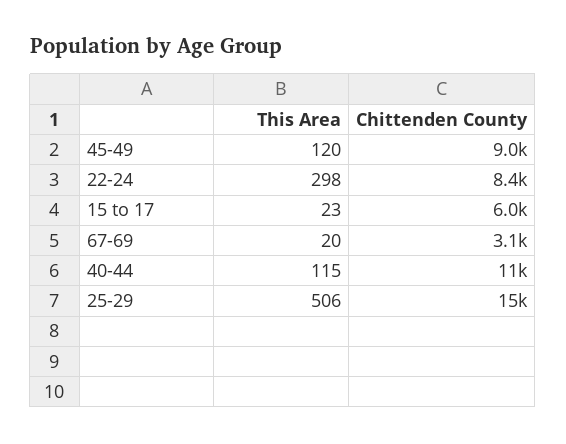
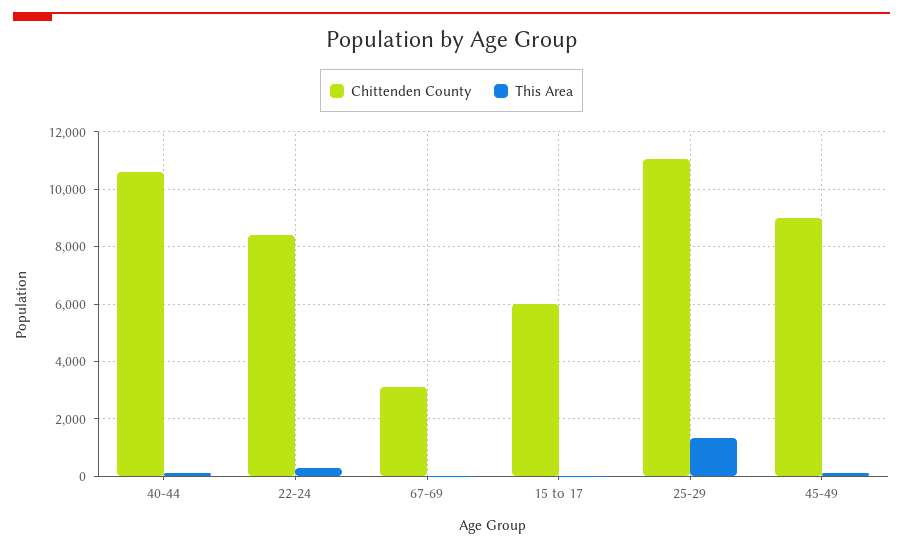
This Area, 25-29: 506 -> 1250
Chittenden County, 25-29: 15000 -> 11000

